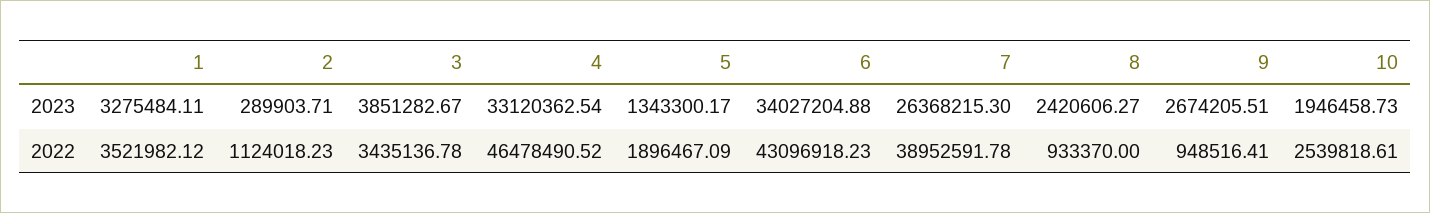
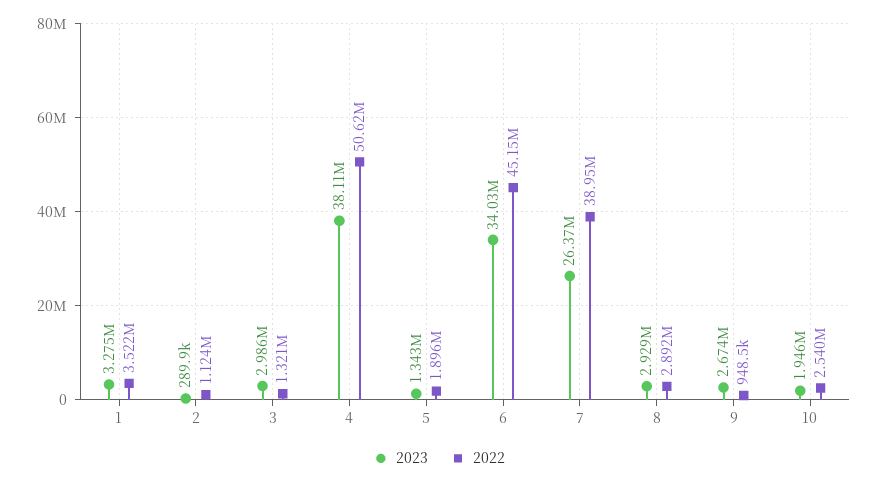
2023, 3: 3851282.67 -> 2986000
2023, 4: 33120362.54 -> 38110000
2023, 8: 2420606.27 -> 2929000
2022, 3: 3435136.78 -> 1321000
2022, 4: 46478490.52 -> 50620000
2022, 6: 43096918.23 -> 45150000
2022, 8: 933370 -> 2892000

